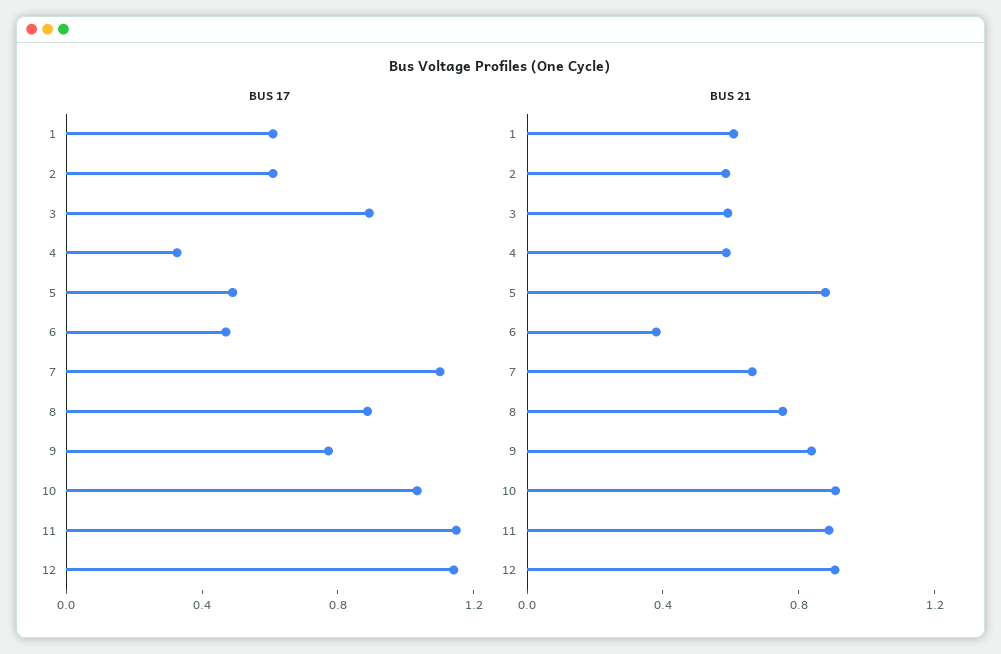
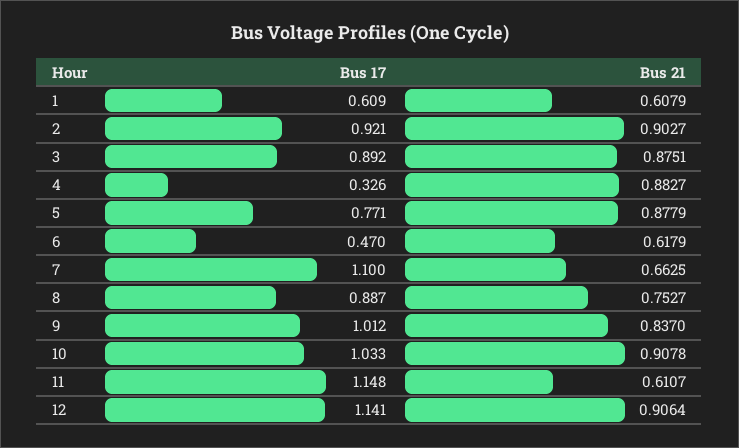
BUS 17, 2: 0.6 -> 0.921
BUS 17, 5: 0.5 -> 0.771
BUS 17, 9: 0.8 -> 1.012
BUS 21, 2: 0.6 -> 0.9027
BUS 21, 3: 0.6 -> 0.8751
BUS 21, 4: 0.6 -> 0.8827
BUS 21, 6: 0.4 -> 0.6179
BUS 21, 11: 0.9 -> 0.6107

